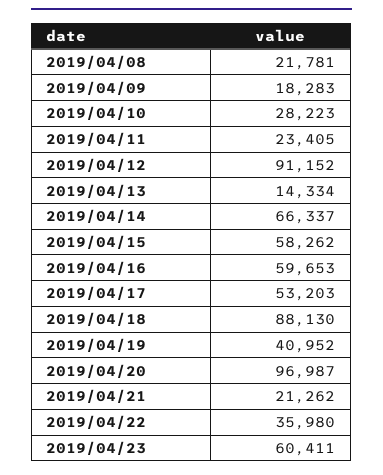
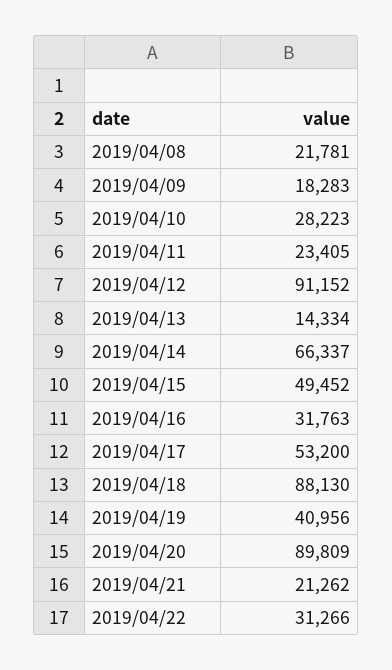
2019/04/15: 58262 -> 49452
2019/04/16: 59653 -> 31763
2019/04/17: 53203 -> 53200
2019/04/19: 40952 -> 40956
2019/04/20: 96987 -> 89809
2019/04/22: 35980 -> 31266
2019/04/23: 60411 -> none

